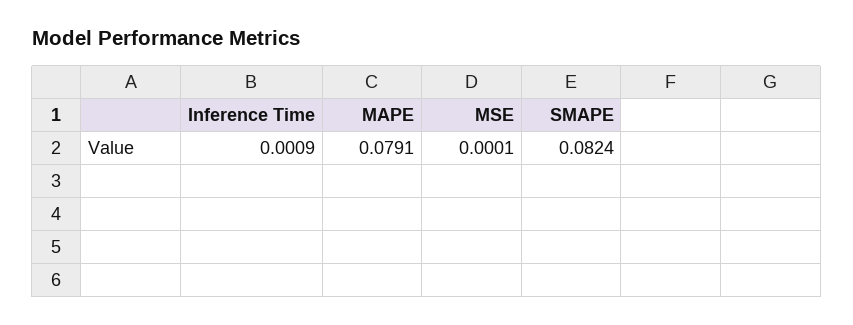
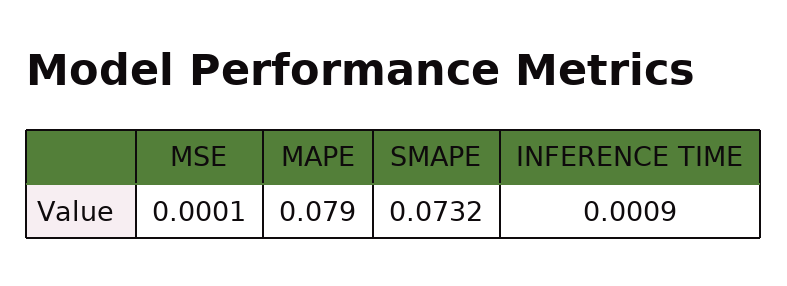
MAPE: 0.0791 -> 0.079
SMAPE: 0.0824 -> 0.0732

